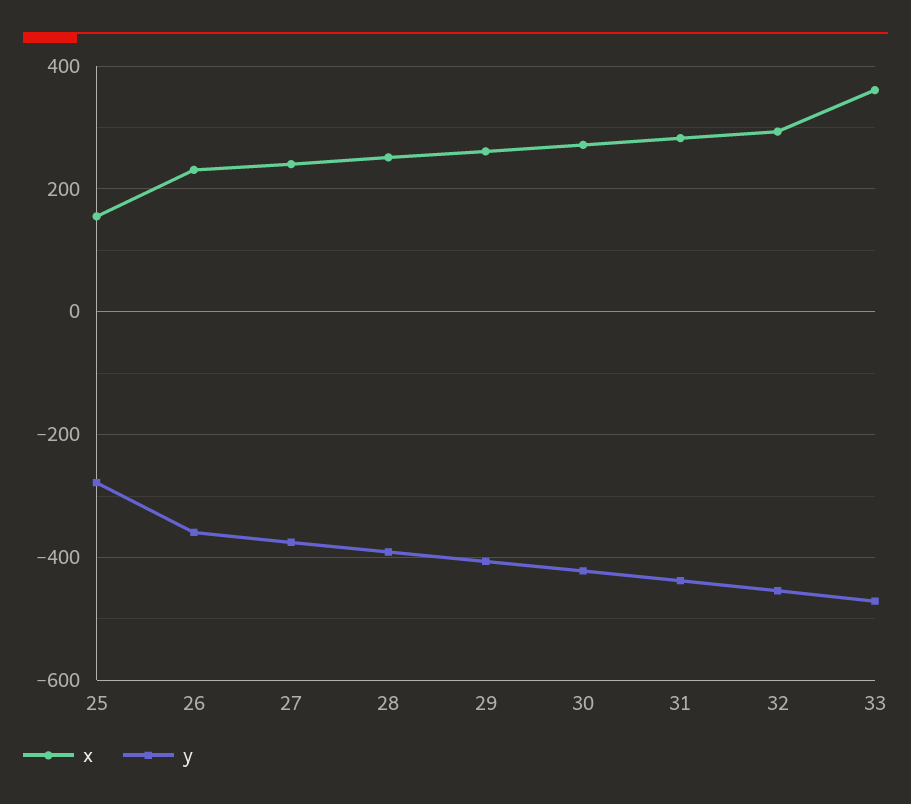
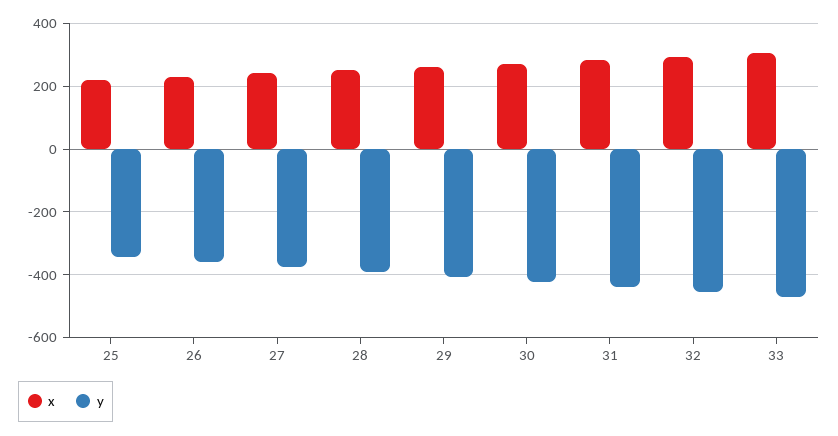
x, 25: 160 -> 220
y, 25: -280 -> -340
x, 33: 360 -> 300

